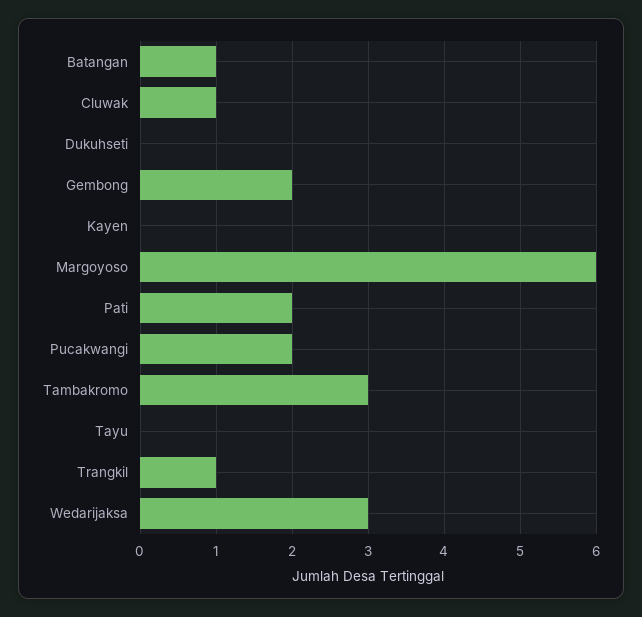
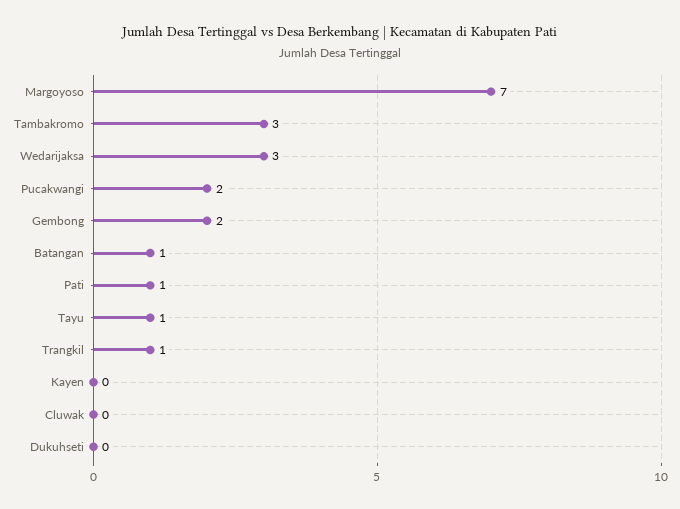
Cluwak: 1 -> 0
Margoyoso: 6 -> 7
Pati: 2 -> 1
Tayu: 0 -> 1

